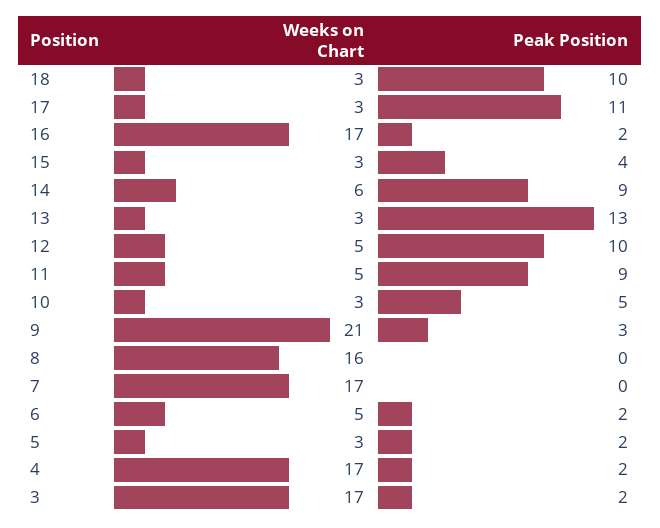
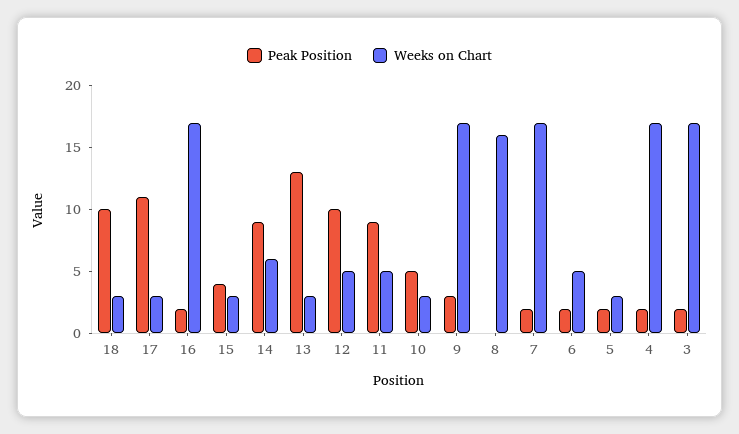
Weeks on Chart, 9: 21 -> 17
Peak Position, 7: 0 -> 2

